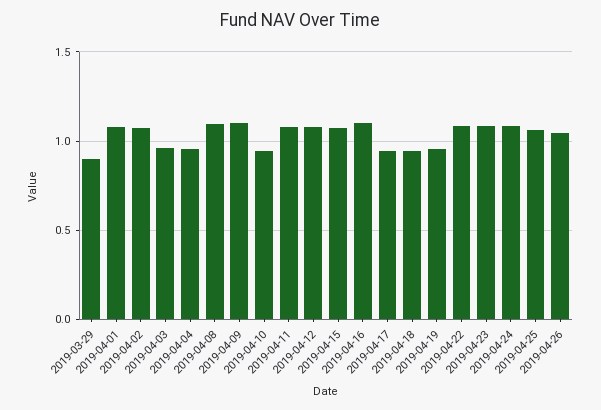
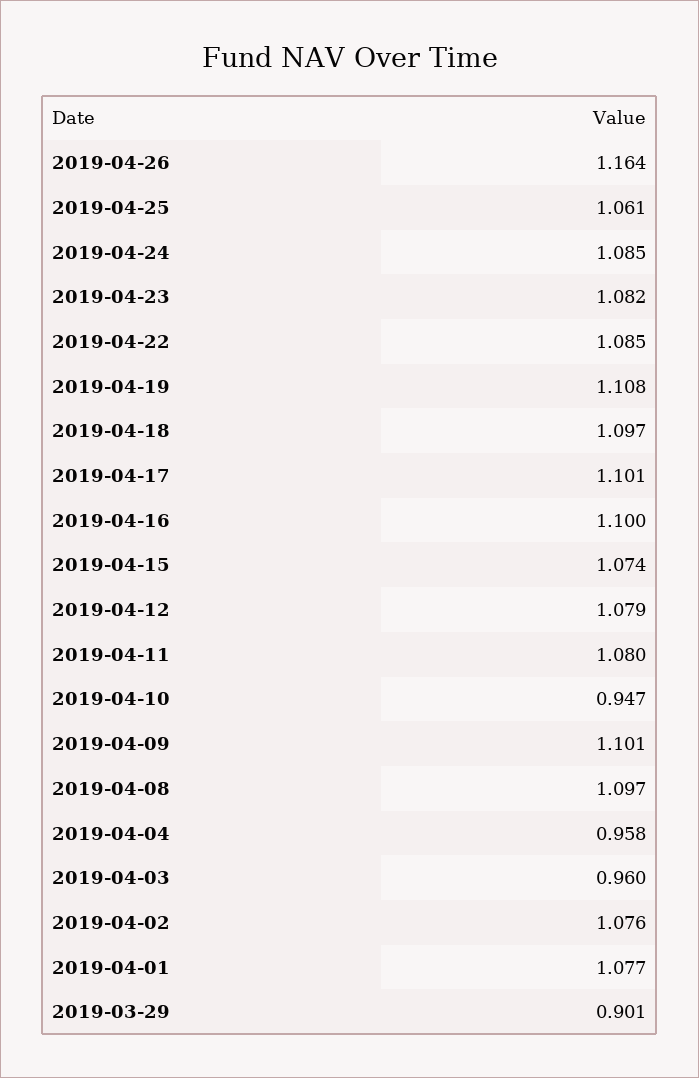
2019-04-17: 0.95 -> 1.101
2019-04-18: 0.95 -> 1.097
2019-04-19: 0.95 -> 1.108
2019-04-26: 1.05 -> 1.164

